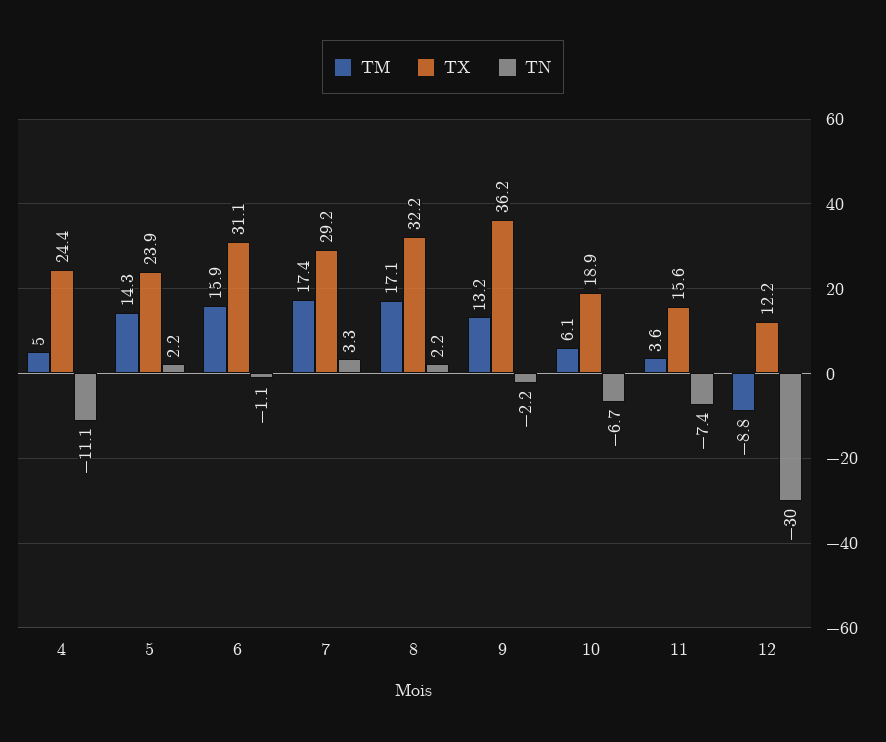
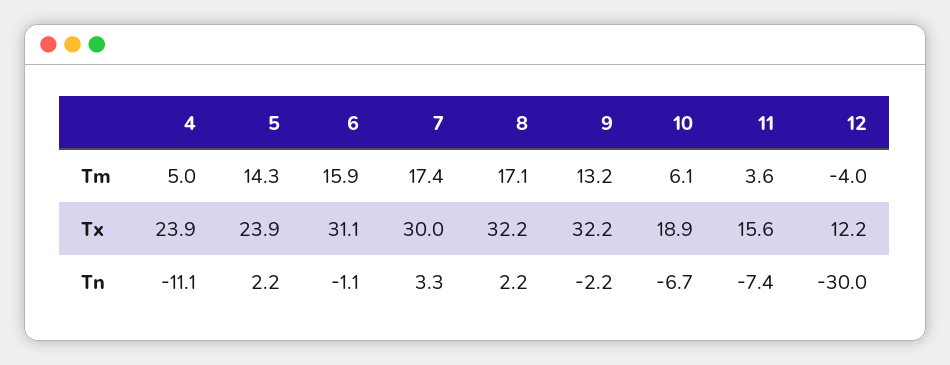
TX, 4: 24.4 -> 23.9
TX, 7: 29.2 -> 30
TX, 9: 36.2 -> 32.2
TM, 12: -8.8 -> -4

